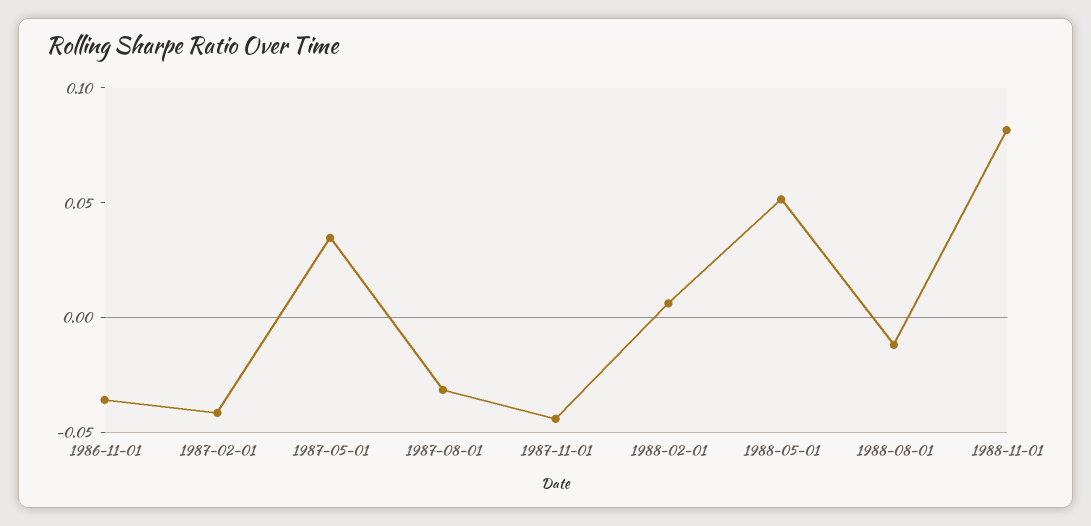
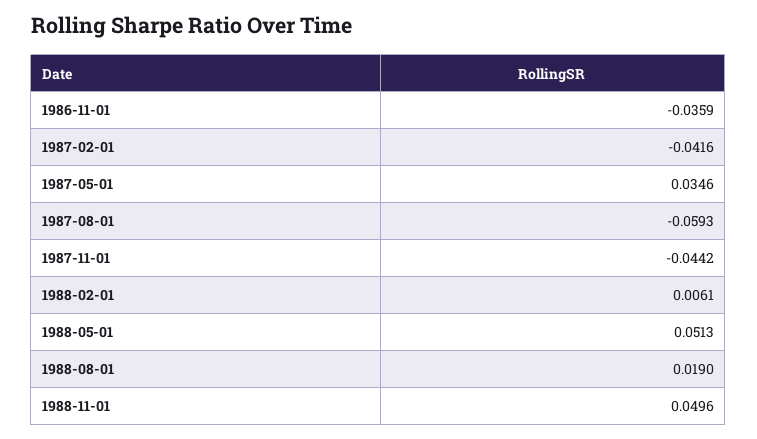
1987-08-01: -0.03 -> -0.0593
1988-08-01: -0.01 -> 0.019
1988-11-01: 0.08 -> 0.0496

